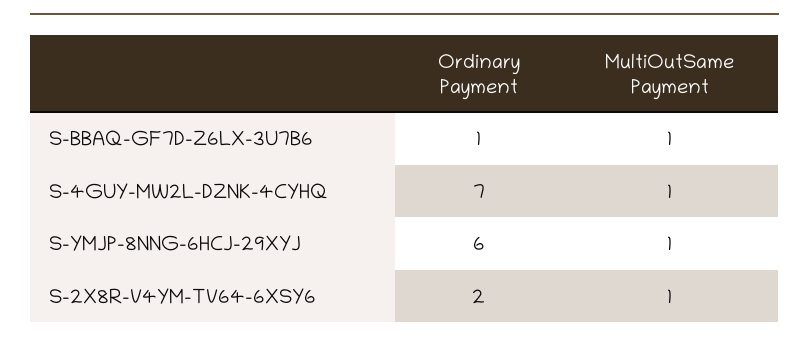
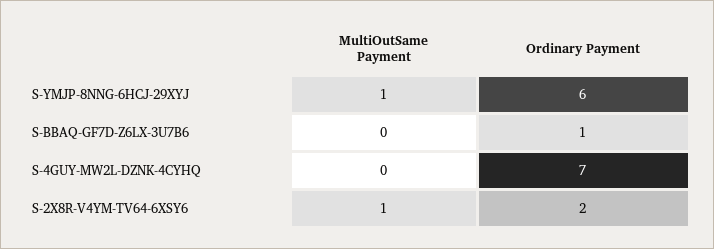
MultiOutSame Payment, S-BBAQ-GF7D-Z6LX-3U7B6: 1 -> 0
MultiOutSame Payment, S-4GUY-MW2L-DZNK-4CYHQ: 1 -> 0

